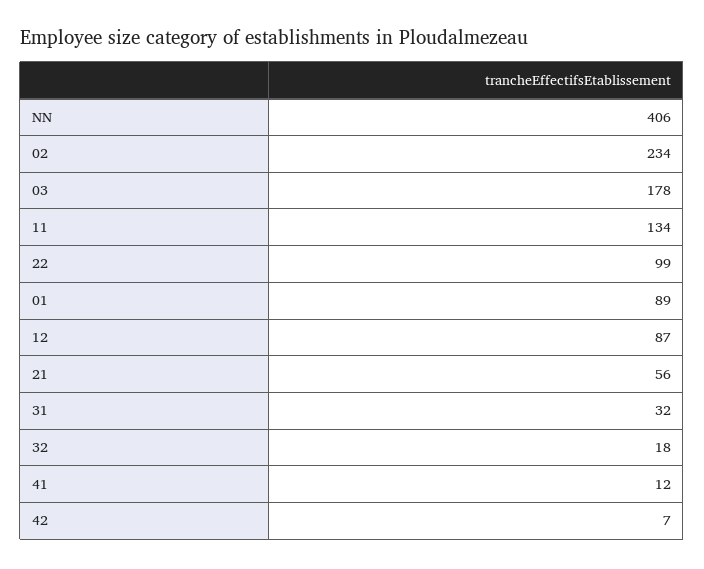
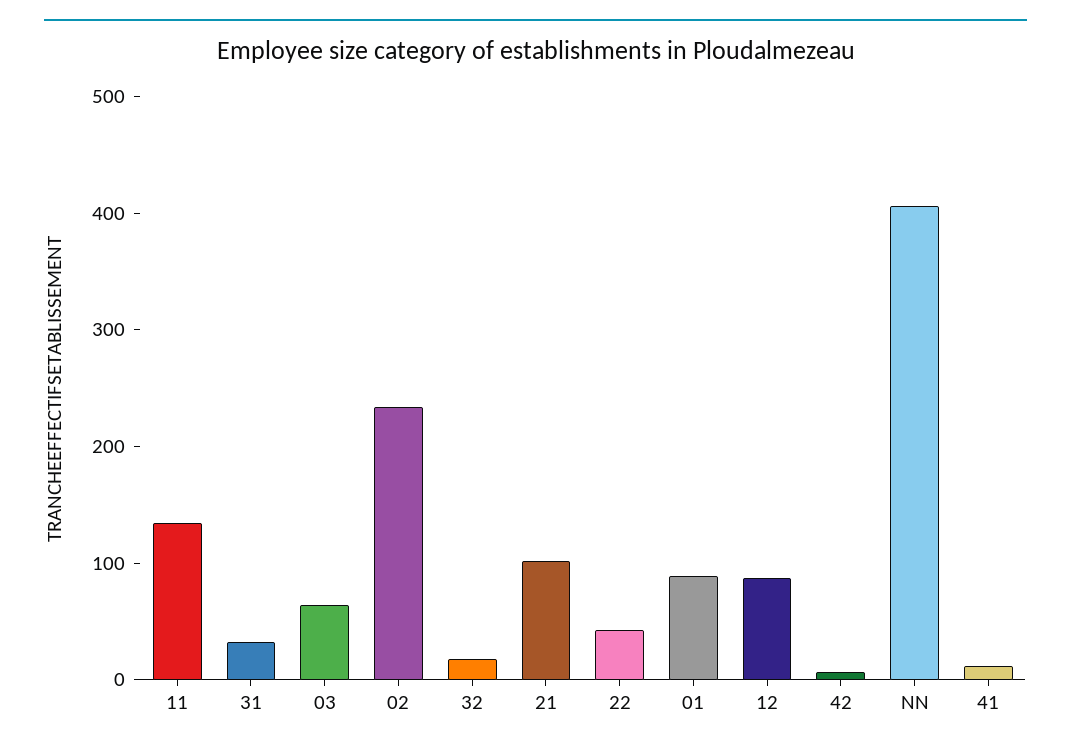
03: 178 -> 60
22: 99 -> 40
21: 56 -> 100

